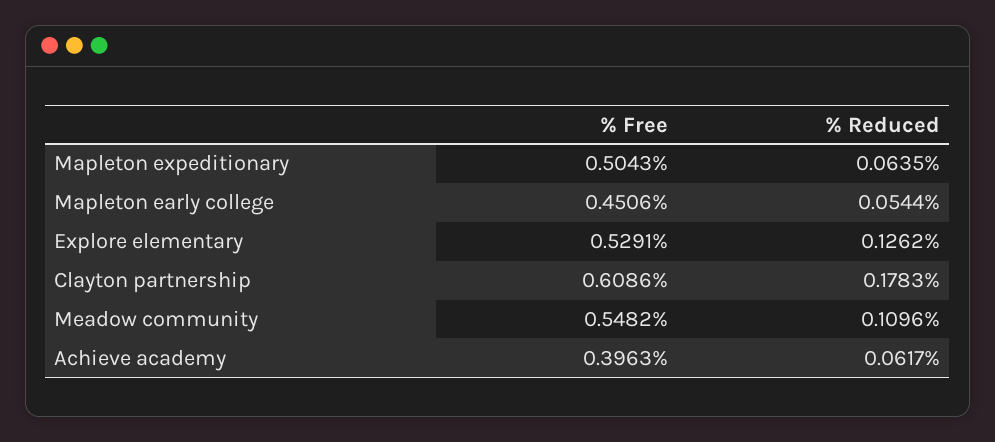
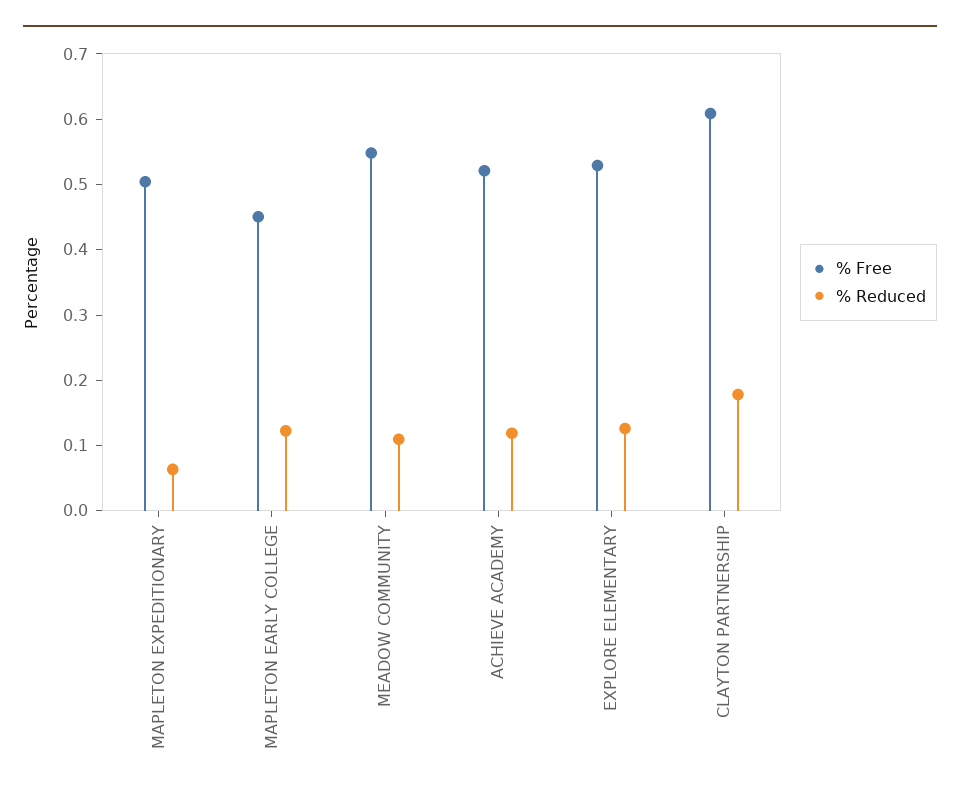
% Reduced, Mapleton early college: 0.0544 -> 0.12
% Free, Achieve academy: 0.3963 -> 0.52
% Reduced, Achieve academy: 0.0617 -> 0.12

